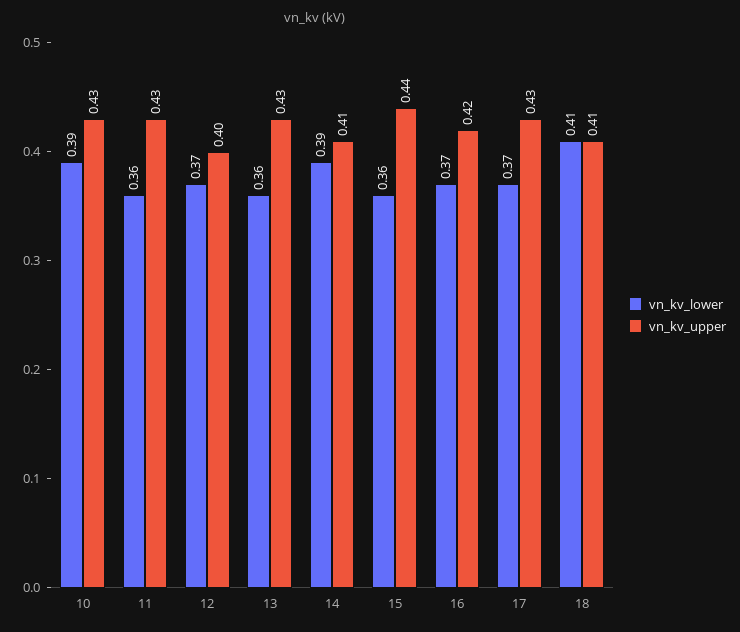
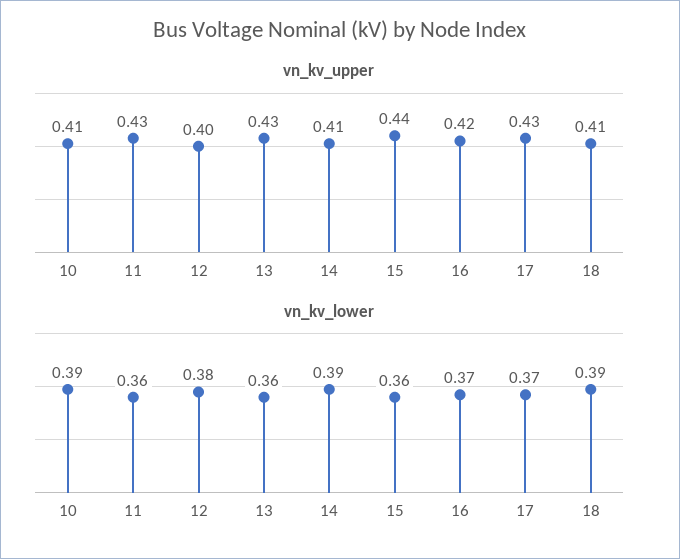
vn_kv_upper, 10: 0.43 -> 0.41
vn_kv_lower, 12: 0.37 -> 0.38
vn_kv_lower, 18: 0.41 -> 0.39

